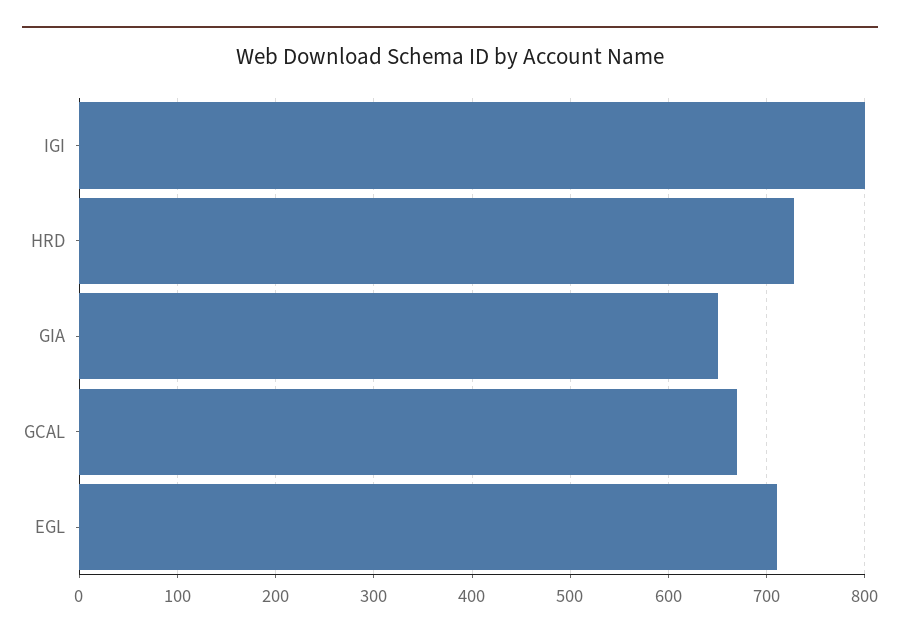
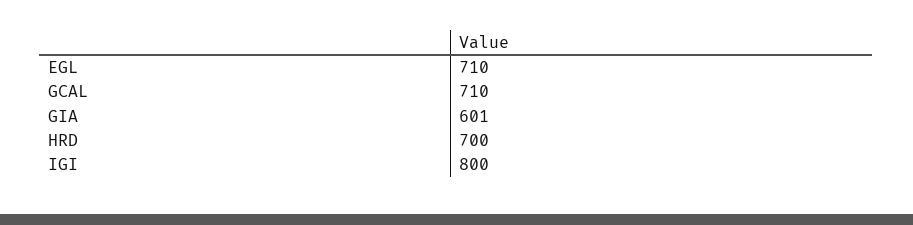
HRD: 730 -> 700
GIA: 650 -> 601
GCAL: 670 -> 710

